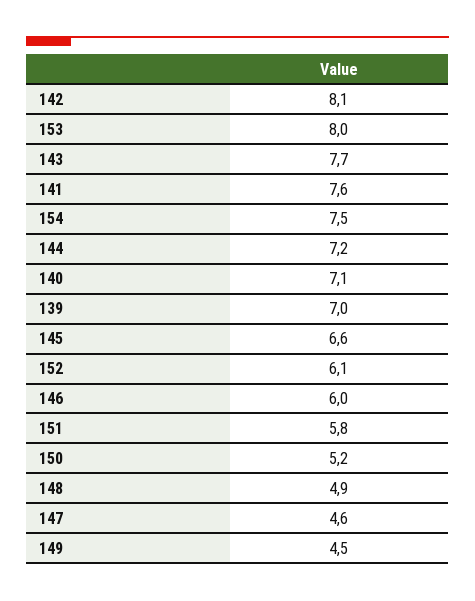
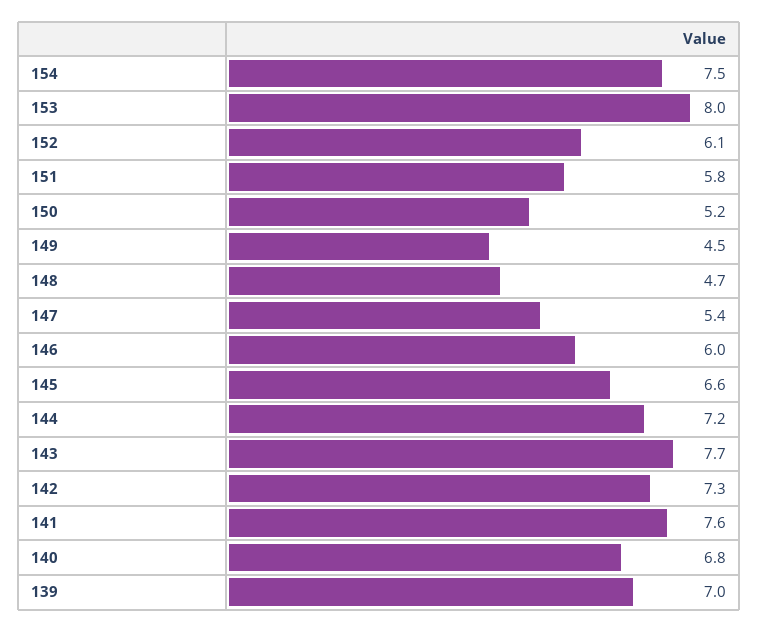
142: 8.1 -> 7.3
140: 7.1 -> 6.8
148: 4.9 -> 4.7
147: 4.6 -> 5.4

